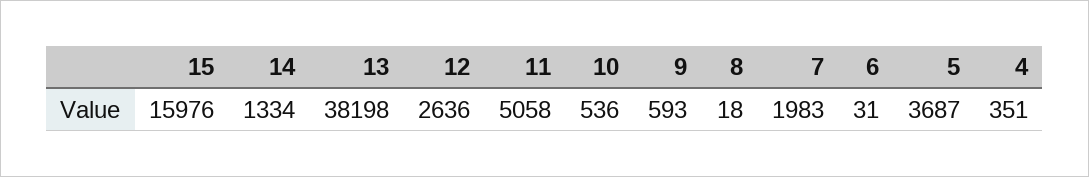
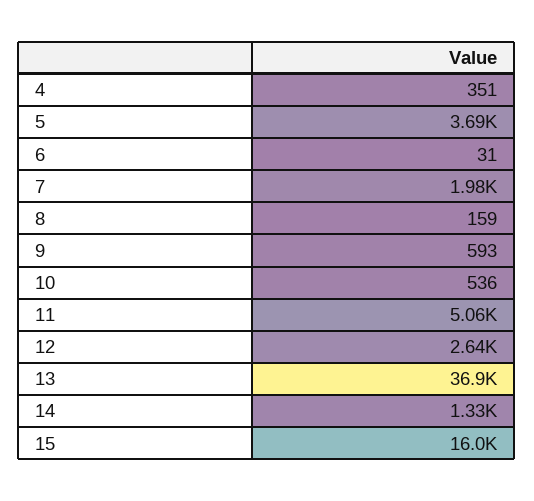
13: 38198 -> 36900
8: 18 -> 159

